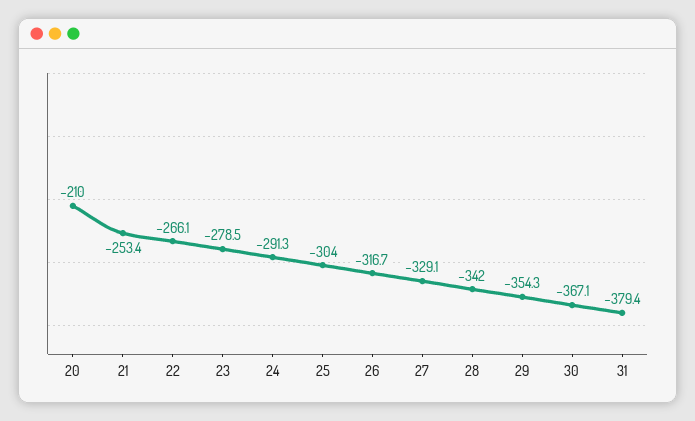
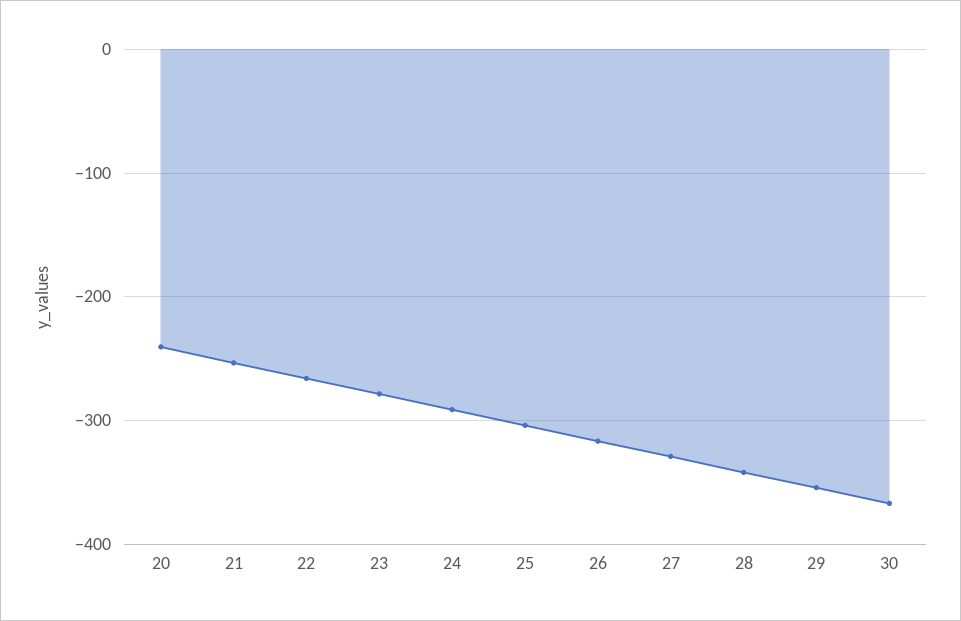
20: -210 -> -240
31: -379.4 -> none

